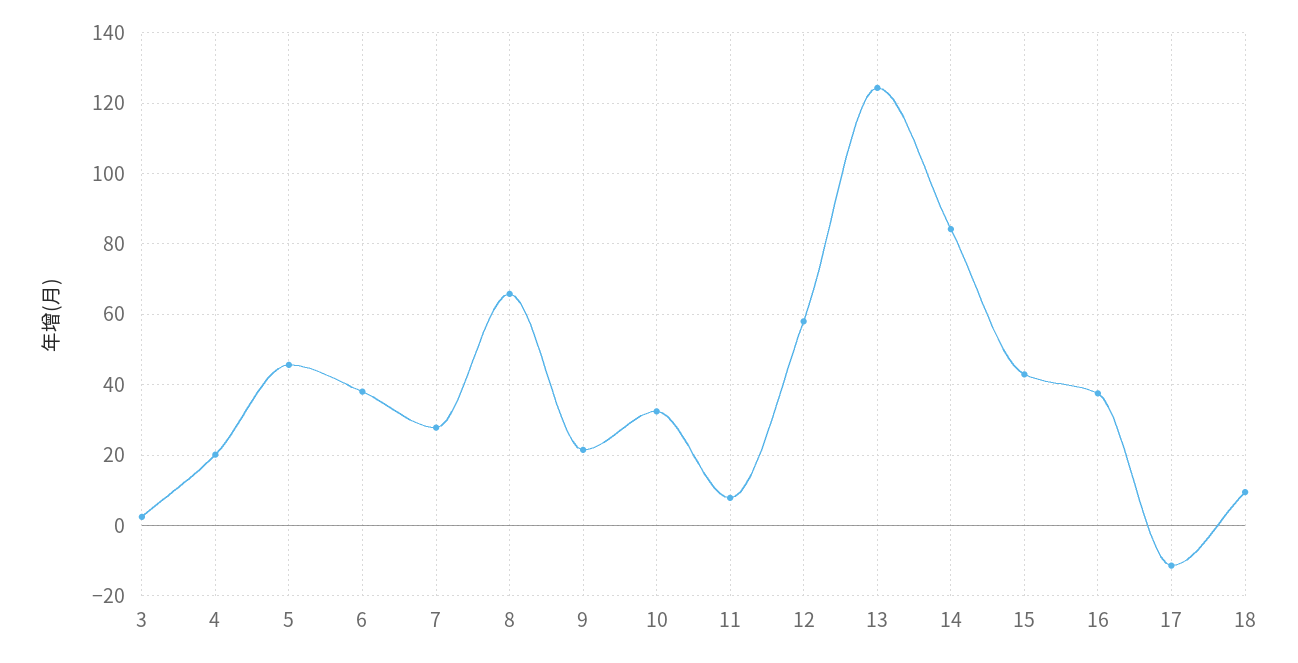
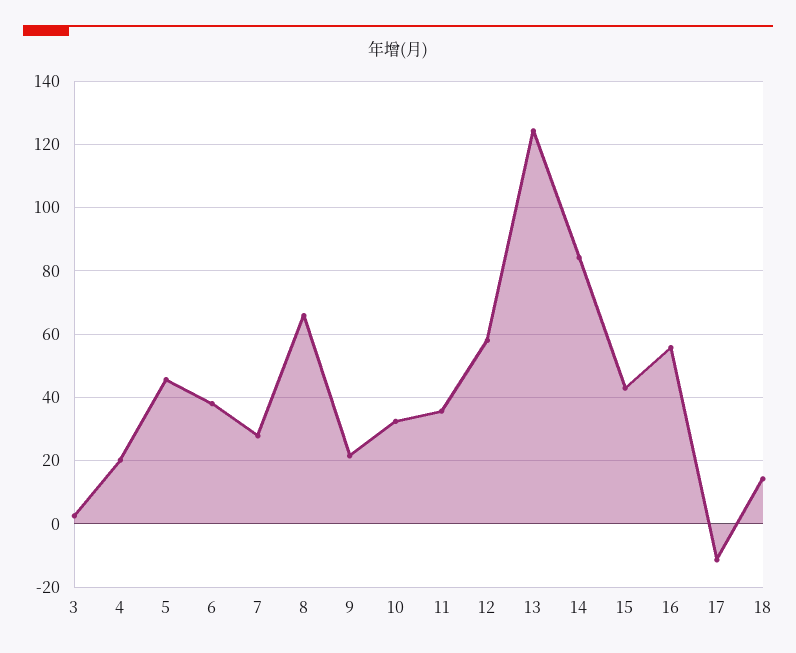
11: 8 -> 36
16: 38 -> 56
18: 10 -> 14

